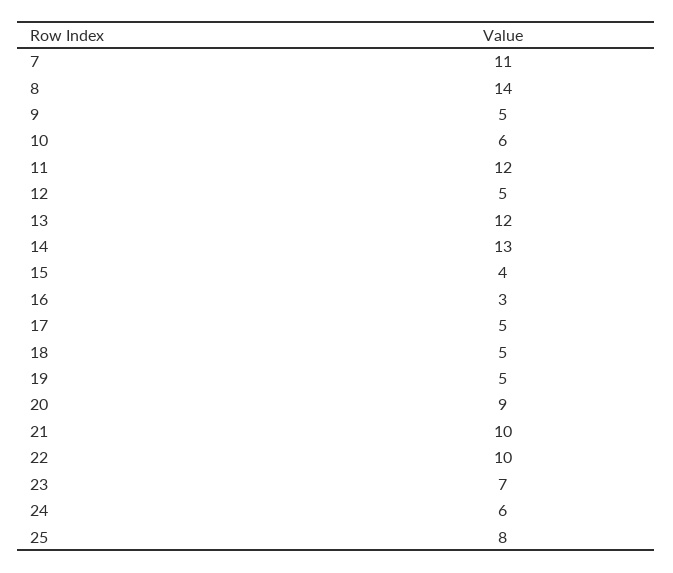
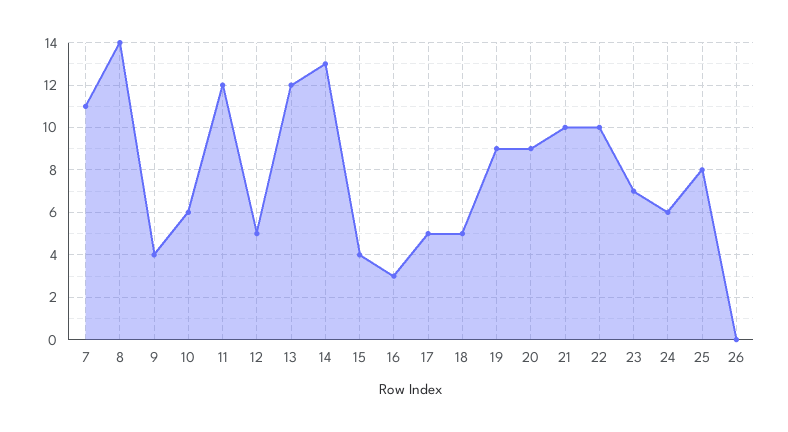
9: 5 -> 4
19: 5 -> 9
26: none -> 0

